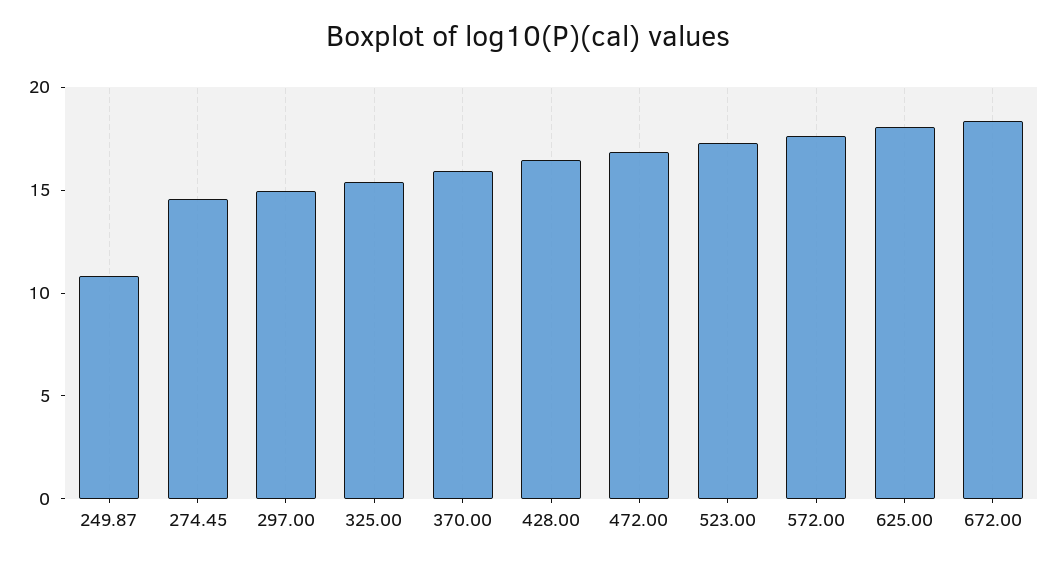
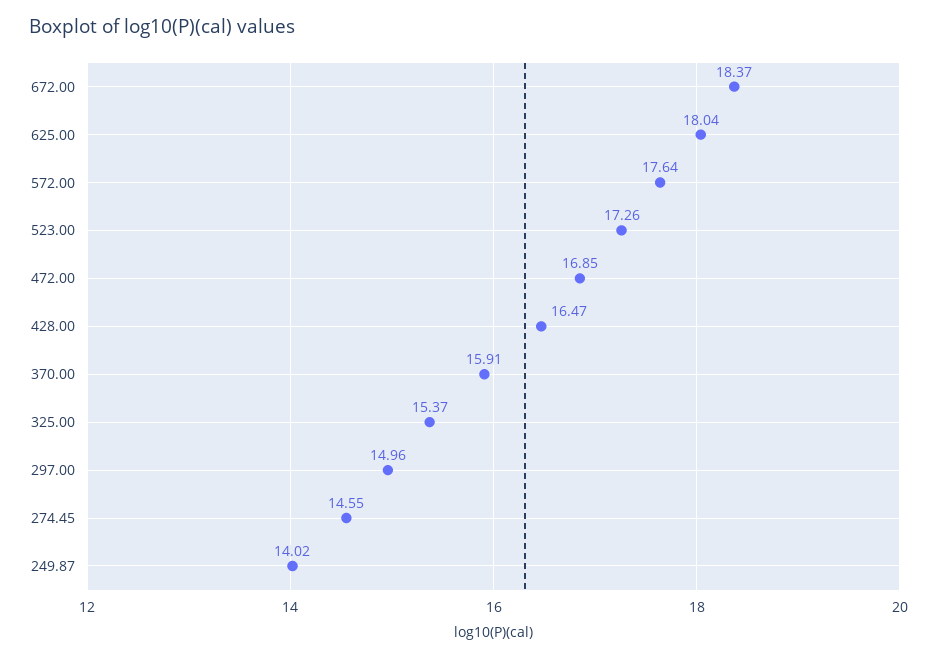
249.87: 11 -> 14.02

